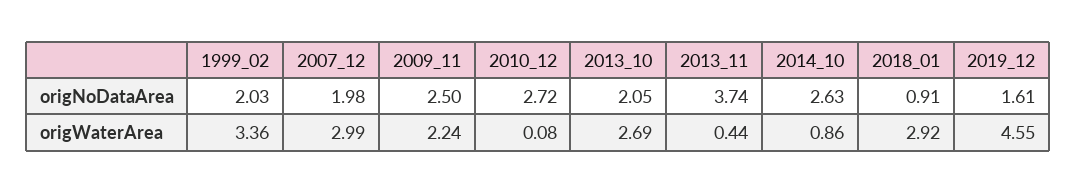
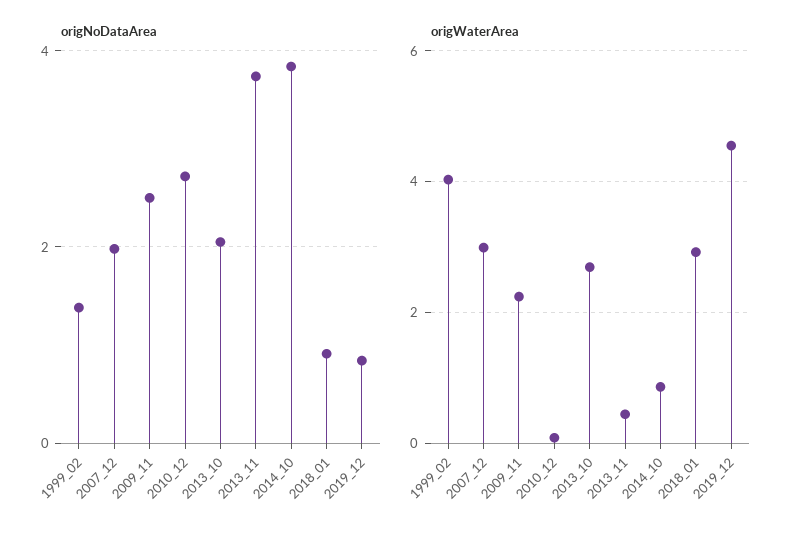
origNoDataArea, 1999_02: 2.03 -> 1.4
origNoDataArea, 2014_10: 2.63 -> 3.8
origNoDataArea, 2019_12: 1.61 -> 0.8
origWaterArea, 1999_02: 3.36 -> 4

